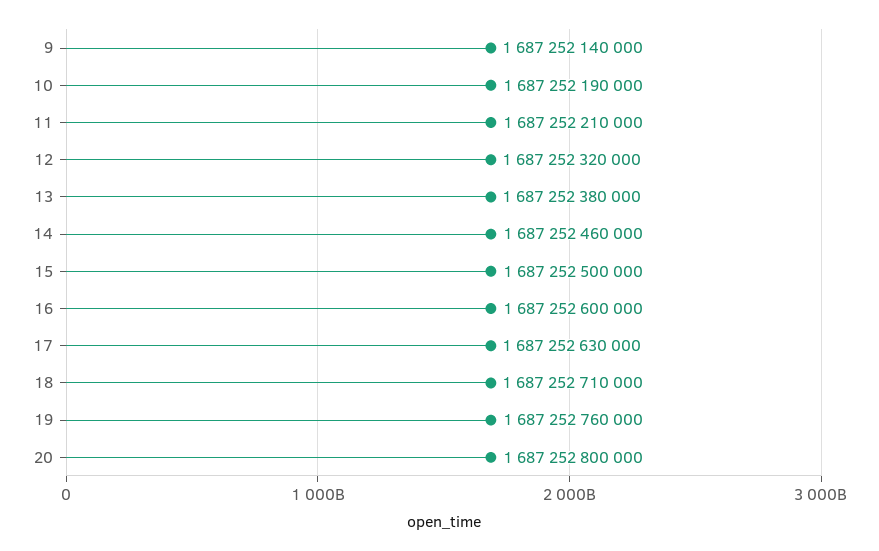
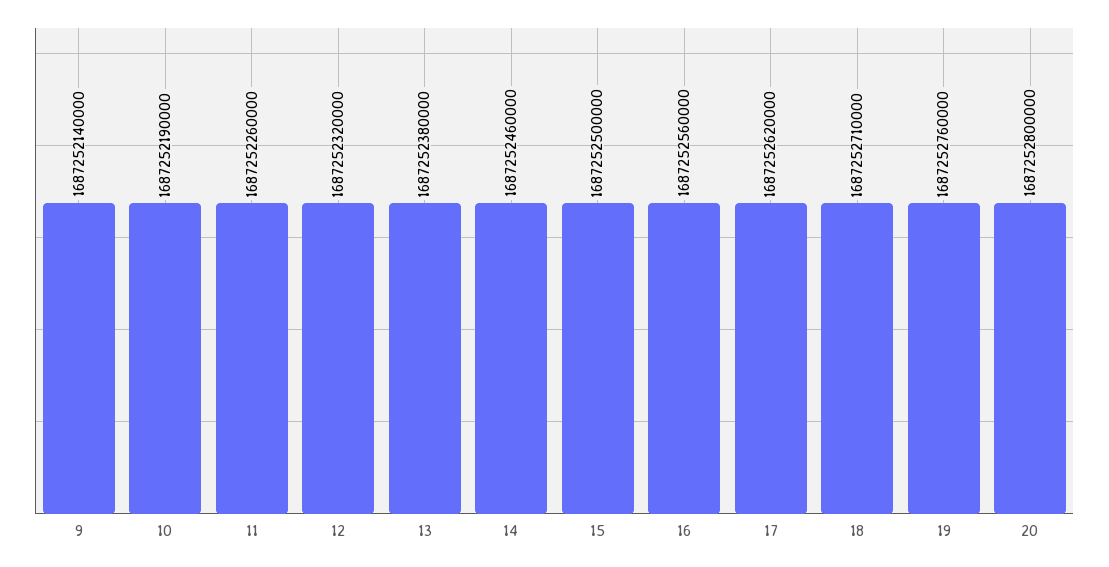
11: 1687252210000 -> 1687252260000
16: 1687252600000 -> 1687252560000
17: 1687252630000 -> 1687252620000

